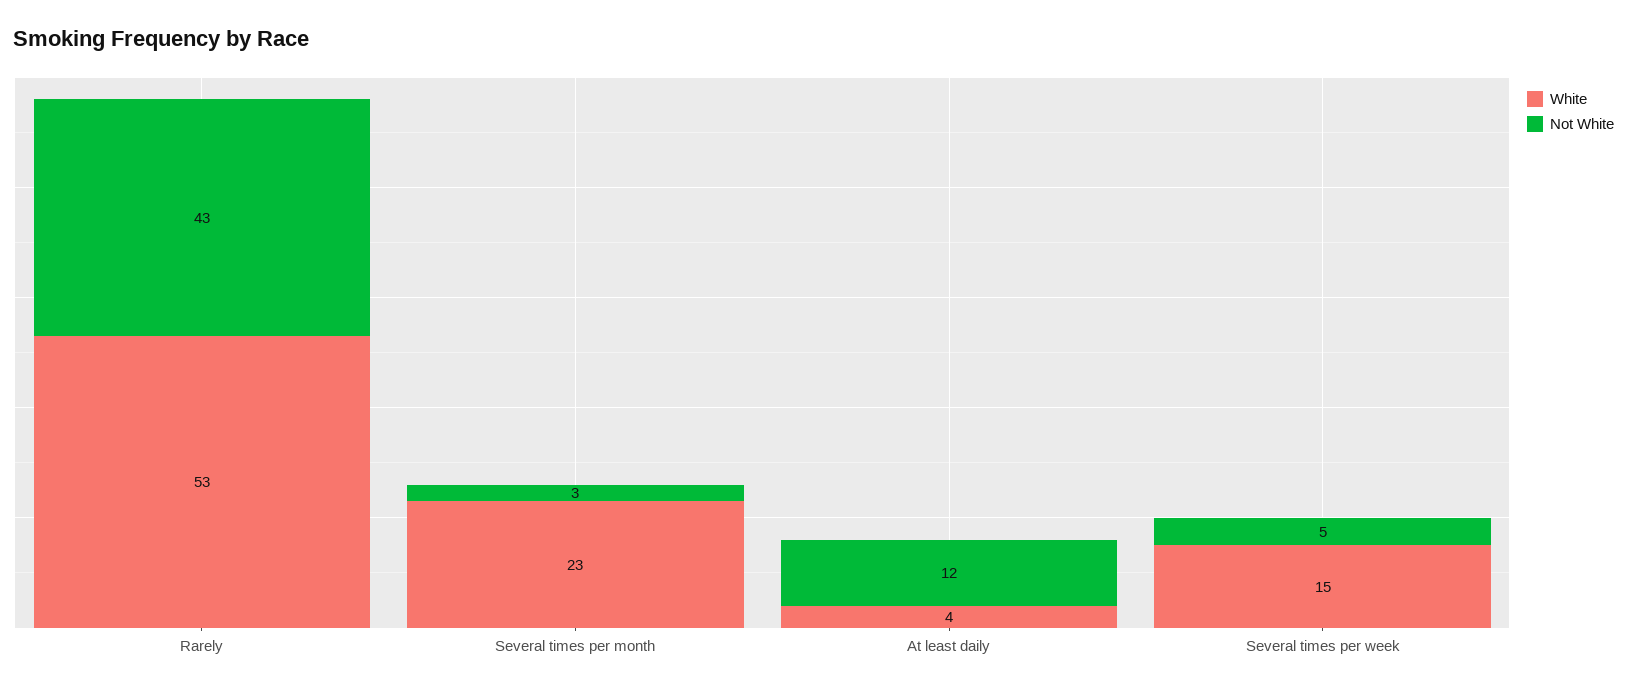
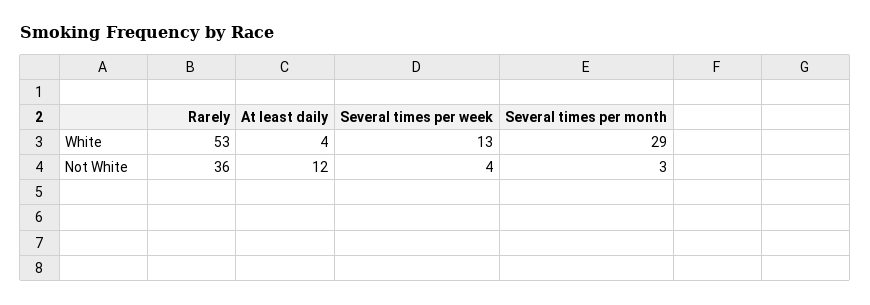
Not White, Rarely: 43 -> 36
White, Several times per month: 23 -> 29
White, Several times per week: 15 -> 13
Not White, Several times per week: 5 -> 4

